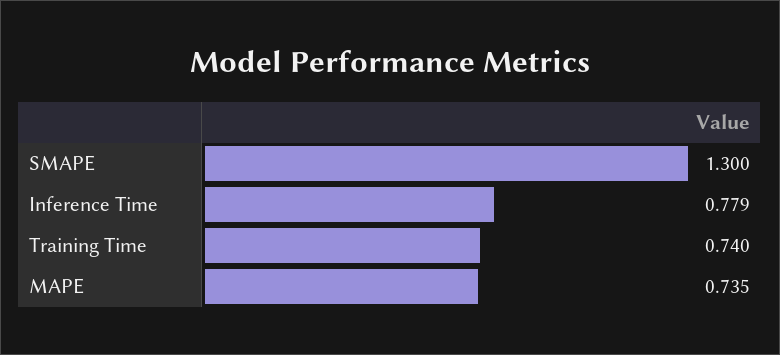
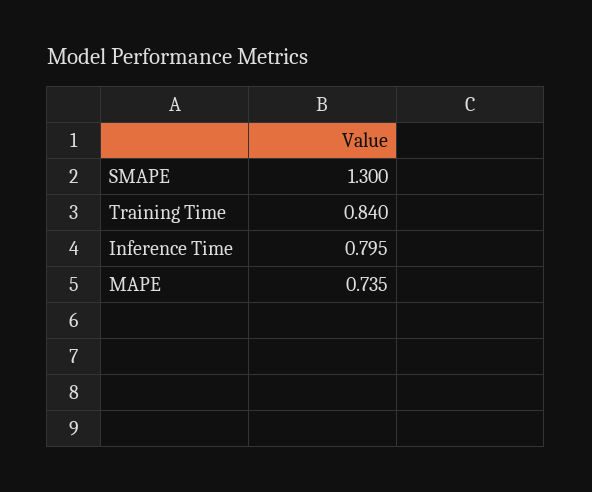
Inference Time: 0.779 -> 0.795
Training Time: 0.74 -> 0.84

